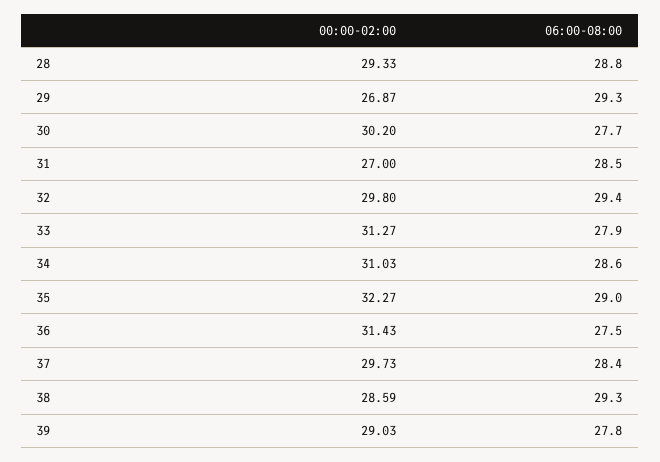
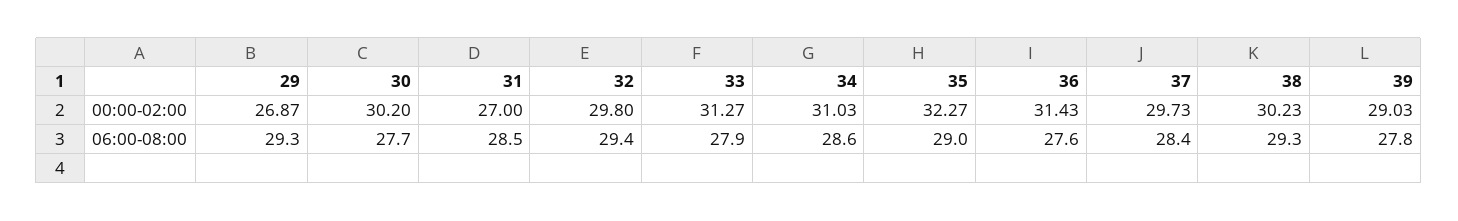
00:00-02:00, 28: 29.33 -> none
06:00-08:00, 28: 28.8 -> none
06:00-08:00, 36: 27.5 -> 27.6
00:00-02:00, 38: 28.59 -> 30.23

